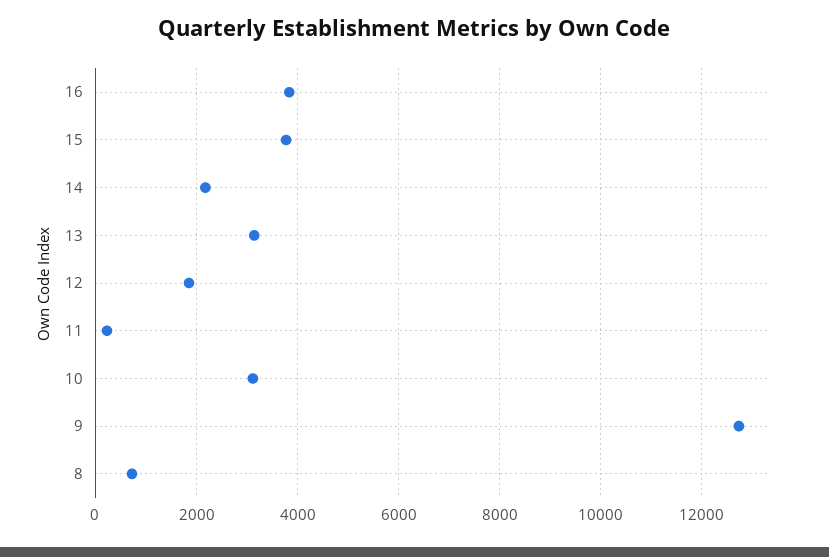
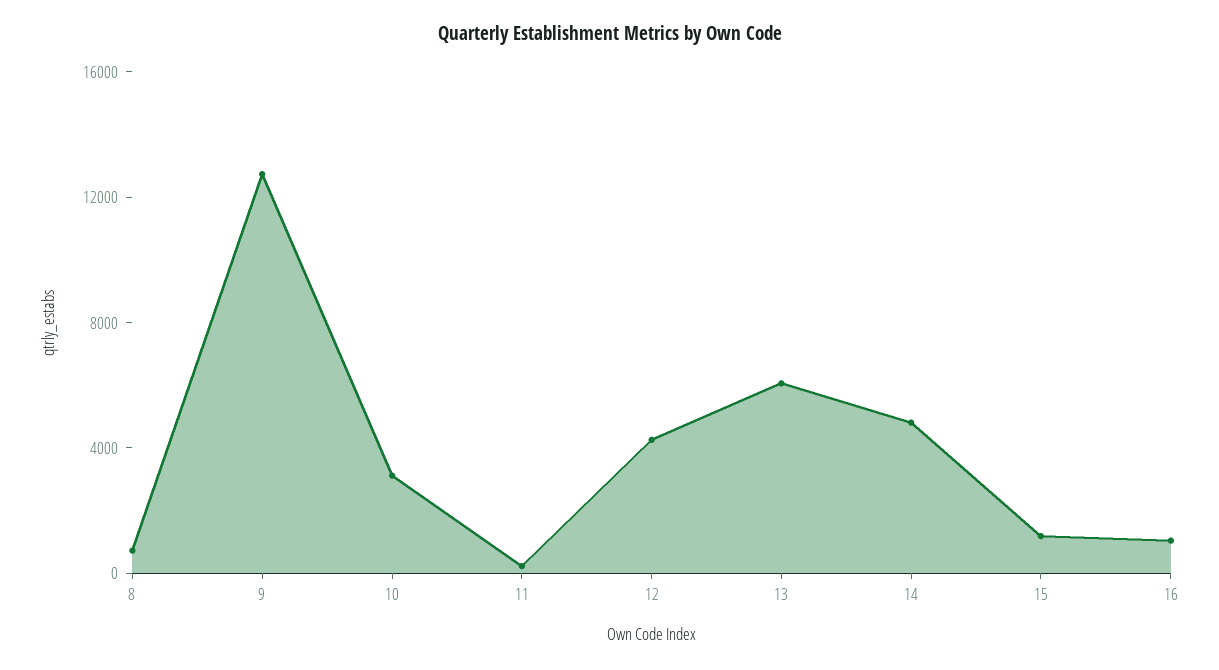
16: 3800 -> 1000
15: 3800 -> 1000
14: 2200 -> 5000
13: 3200 -> 6000
12: 1800 -> 4000

